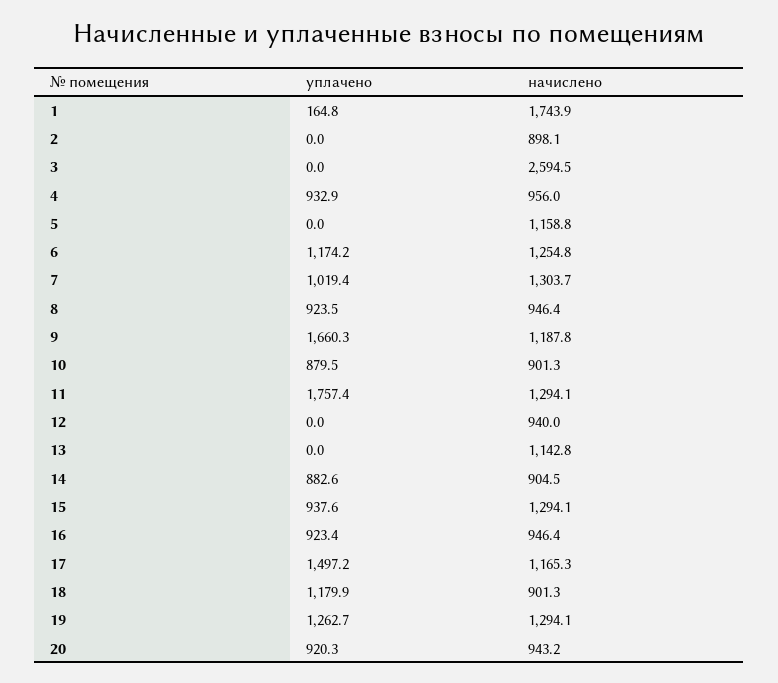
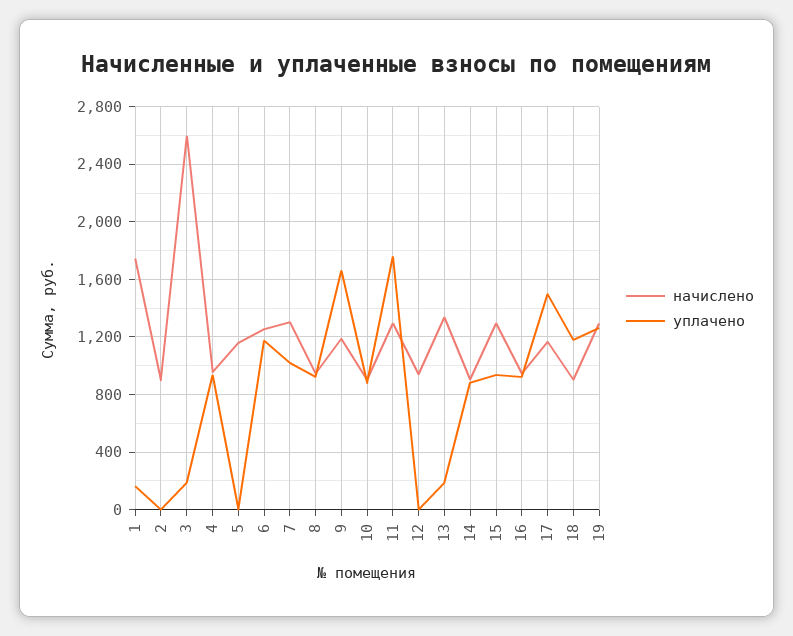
уплачено, 3: 0 -> 200
уплачено, 13: 0 -> 200
начислено, 13: 1142.8 -> 1350
уплачено, 20: 920.3 -> none
начислено, 20: 943.2 -> none

